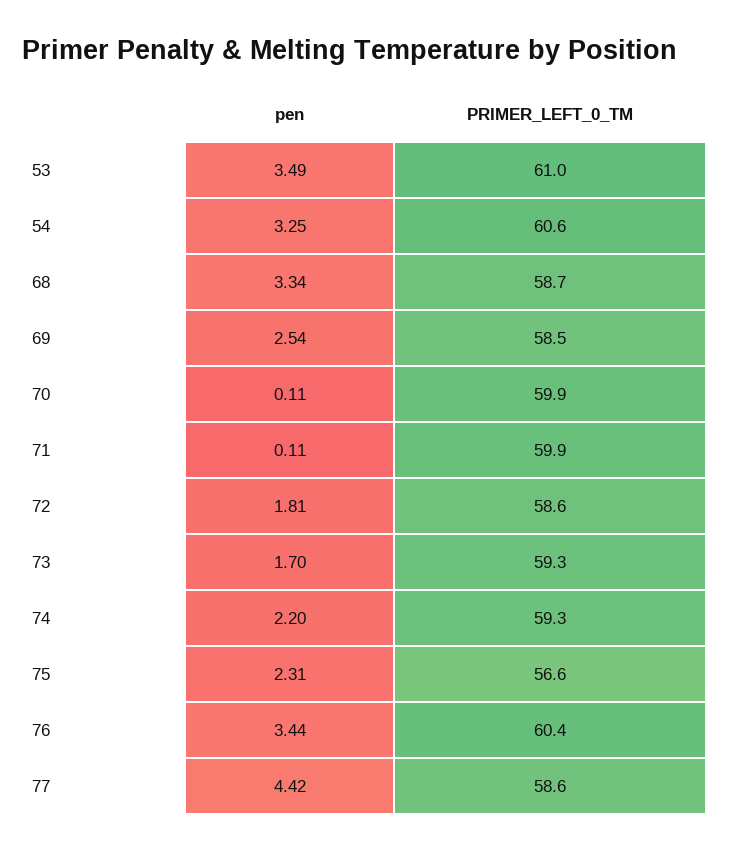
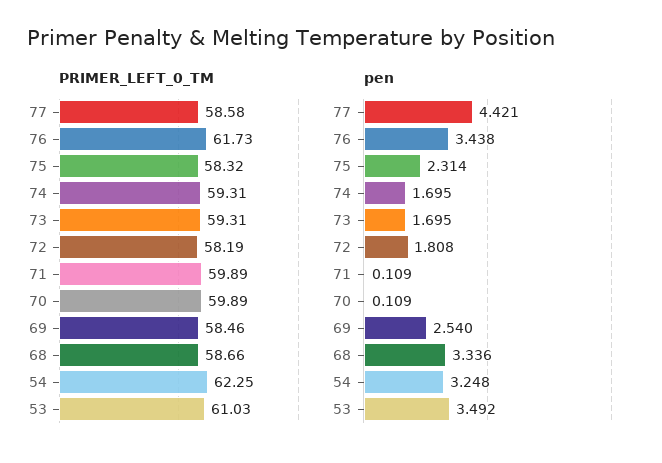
PRIMER_LEFT_0_TM, 54: 60.6 -> 62.25
PRIMER_LEFT_0_TM, 72: 58.6 -> 58.19
pen, 74: 2.2 -> 1.695
PRIMER_LEFT_0_TM, 75: 56.6 -> 58.32
PRIMER_LEFT_0_TM, 76: 60.4 -> 61.73

